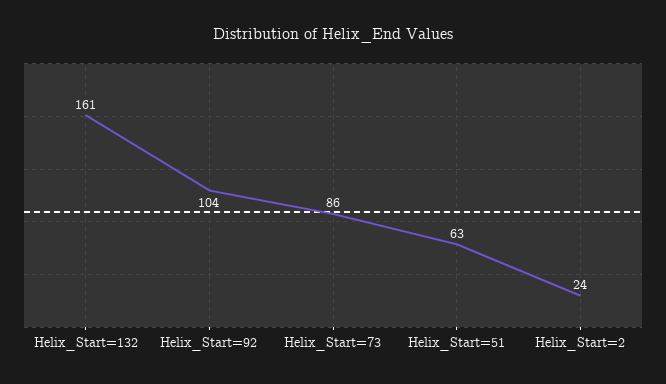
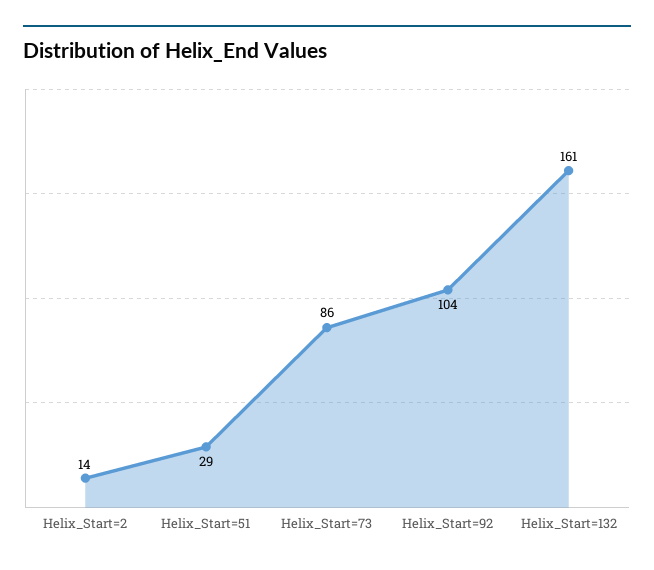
Helix_Start=51: 63 -> 29
Helix_Start=2: 24 -> 14

